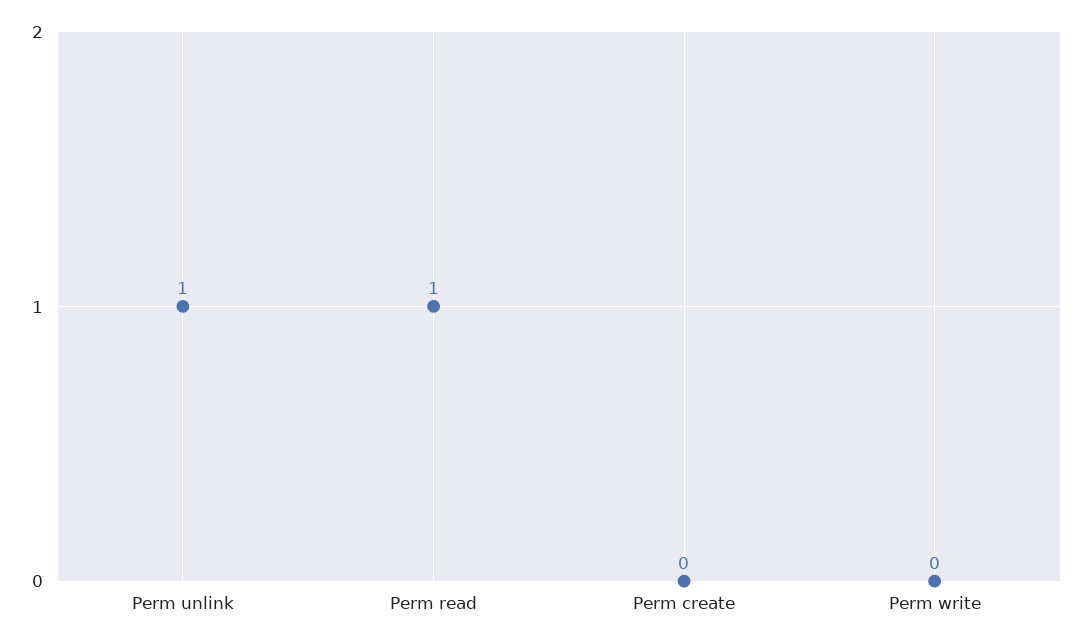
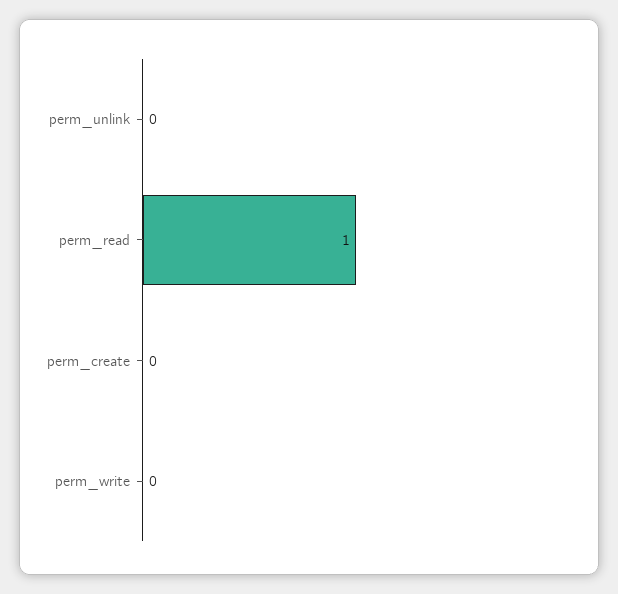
Perm unlink: 1 -> 0

